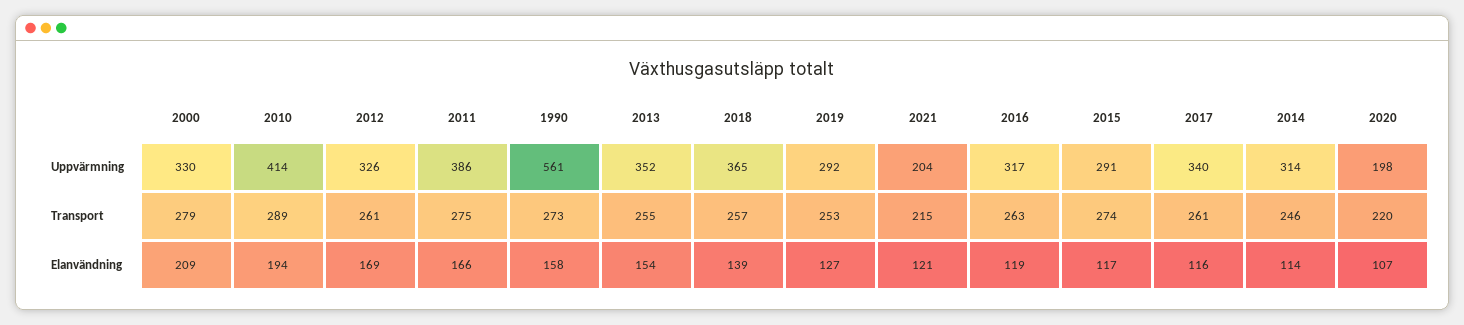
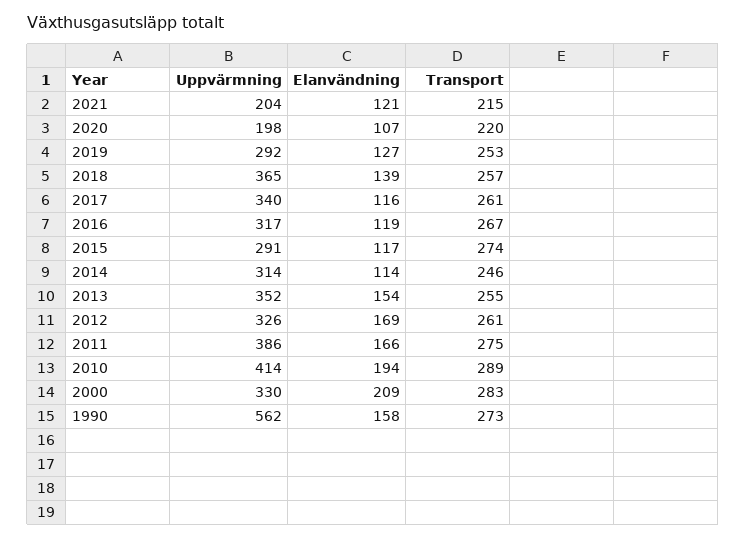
1990, Uppvärmning: 561 -> 562
2000, Transport: 279 -> 283
2016, Transport: 263 -> 267

